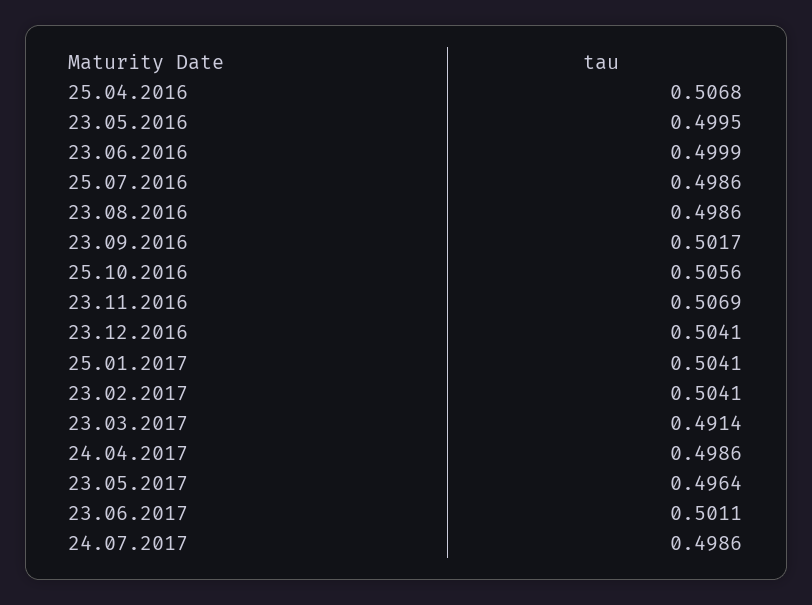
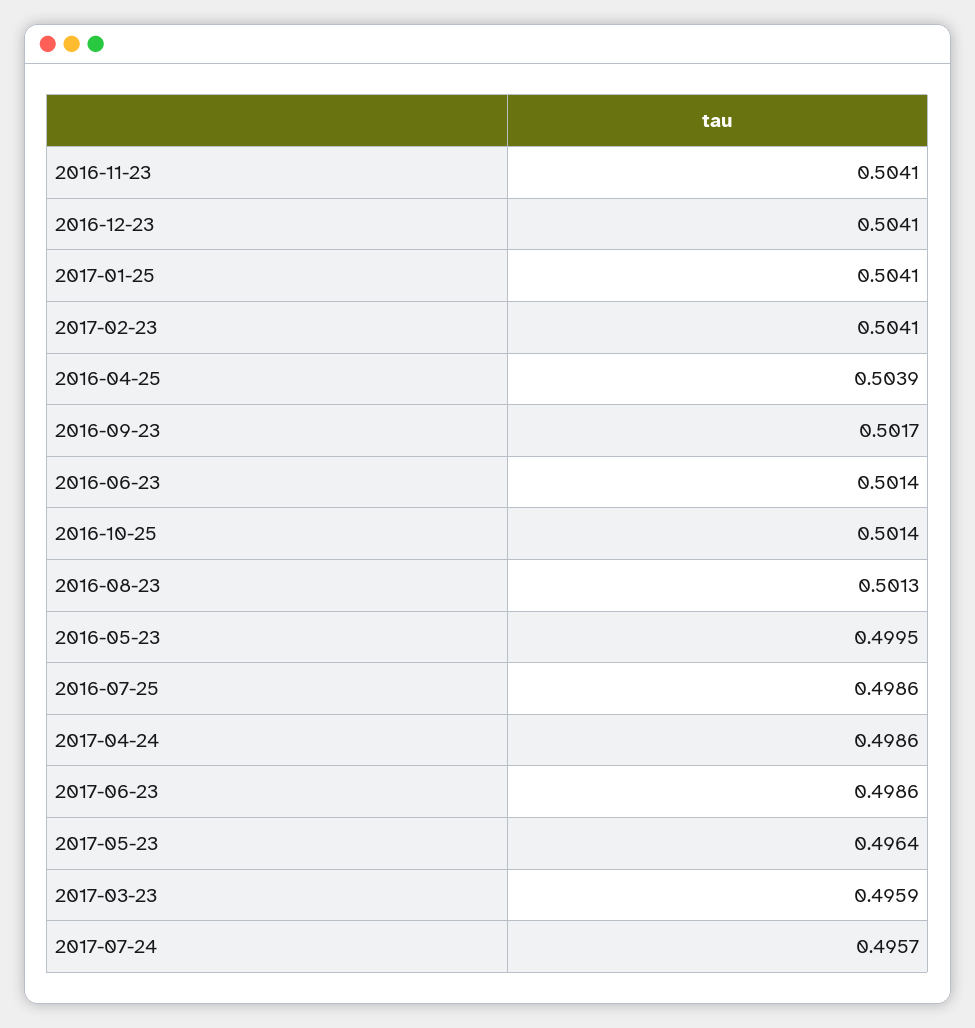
25.04.2016: 0.5068 -> 0.5039
23.06.2016: 0.4999 -> 0.5014
23.08.2016: 0.4986 -> 0.5013
25.10.2016: 0.5056 -> 0.5014
23.11.2016: 0.5069 -> 0.5041
23.03.2017: 0.4914 -> 0.4959
23.06.2017: 0.5011 -> 0.4986
24.07.2017: 0.4986 -> 0.4957

